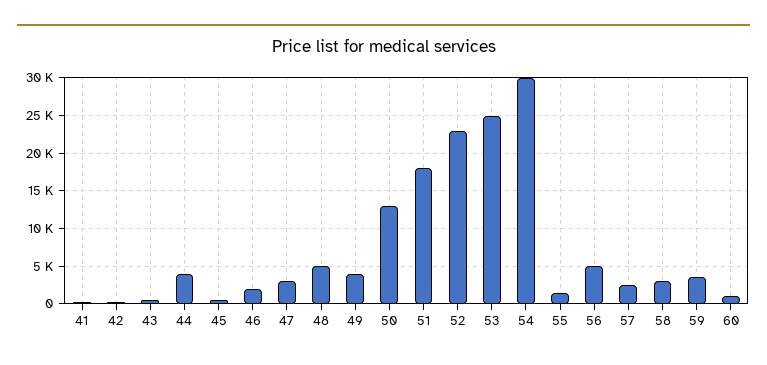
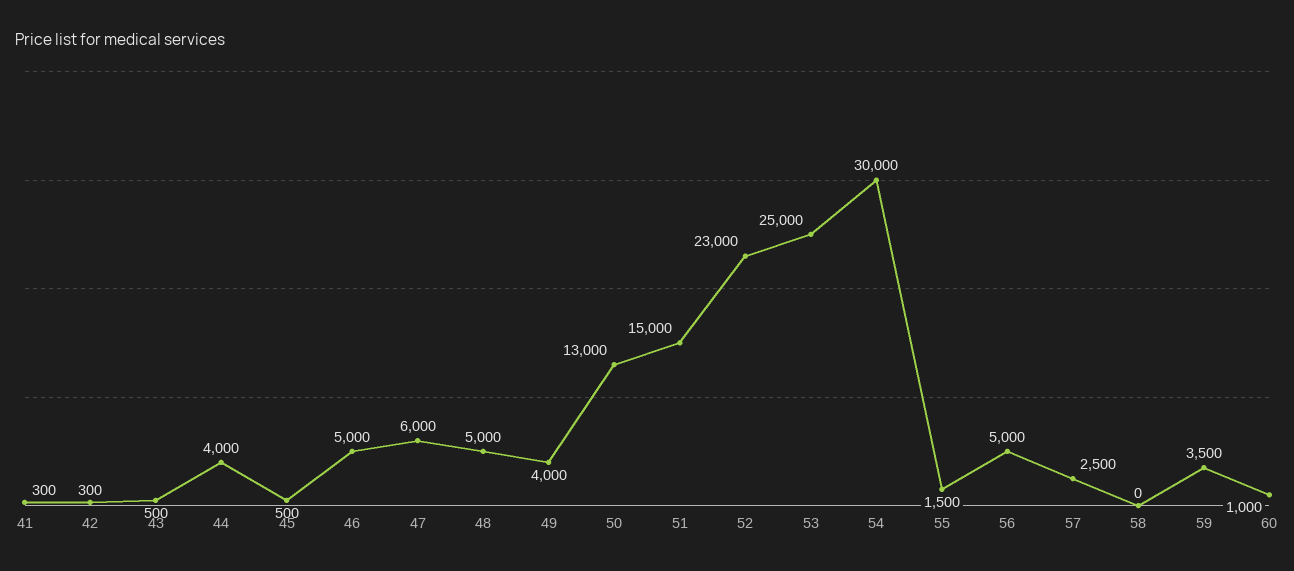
46: 2000 -> 5000
47: 3000 -> 6000
51: 18000 -> 15000
58: 3000 -> 0

